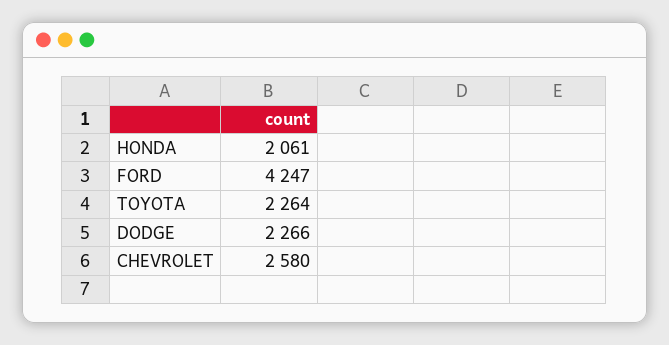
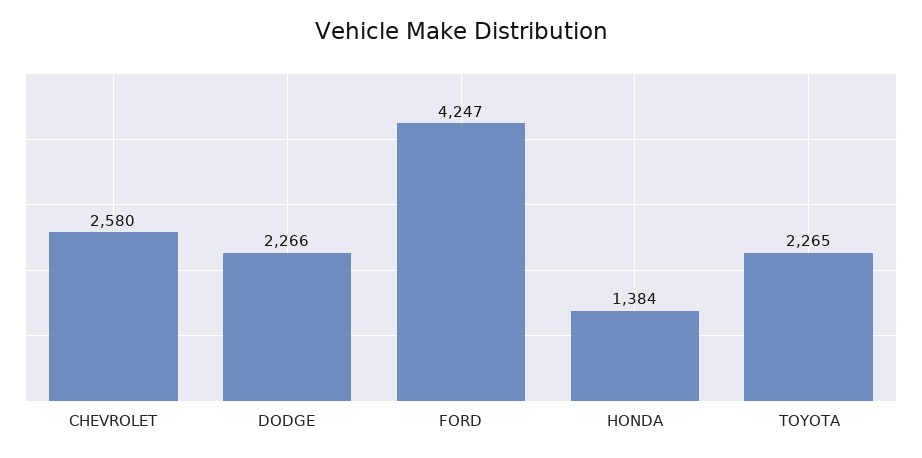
HONDA: 2061 -> 1384
TOYOTA: 2264 -> 2265

